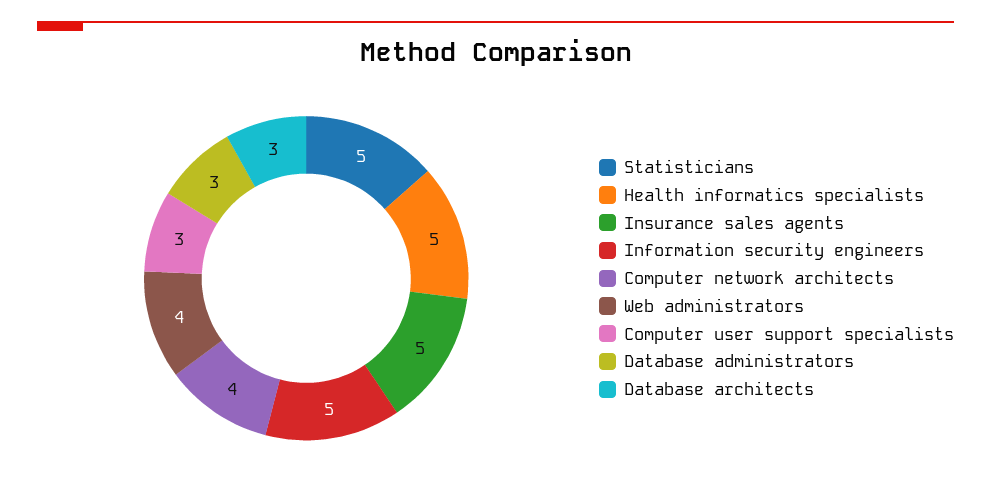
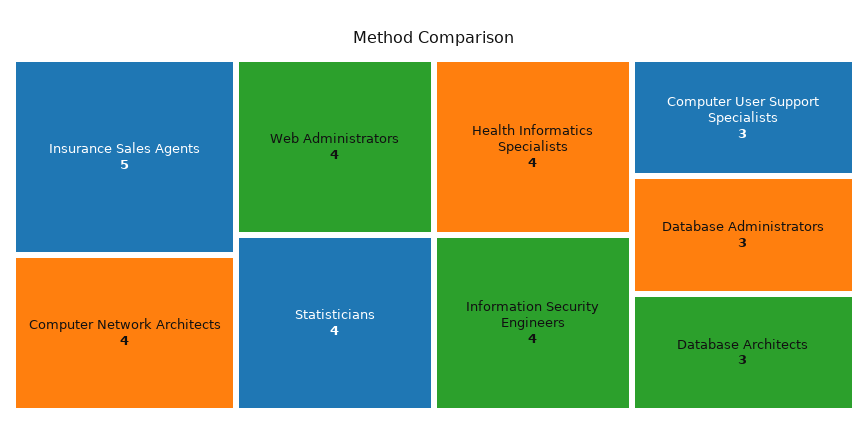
Statisticians: 5 -> 4
Health informatics specialists: 5 -> 4
Information security engineers: 5 -> 4

